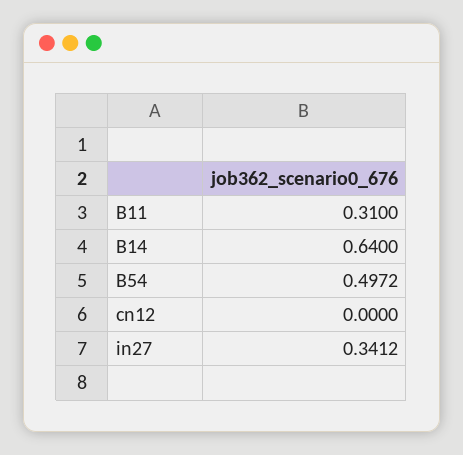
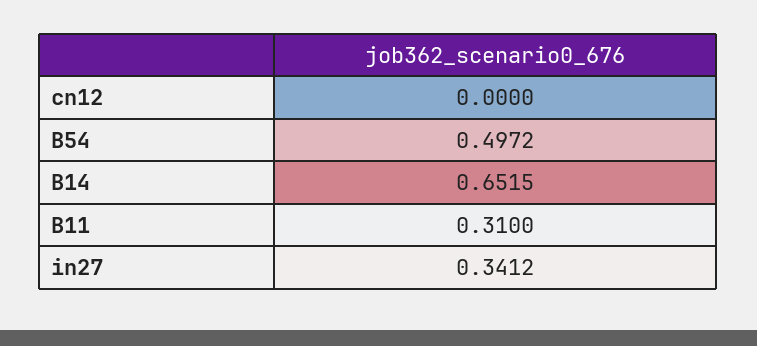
B14: 0.64 -> 0.6515

